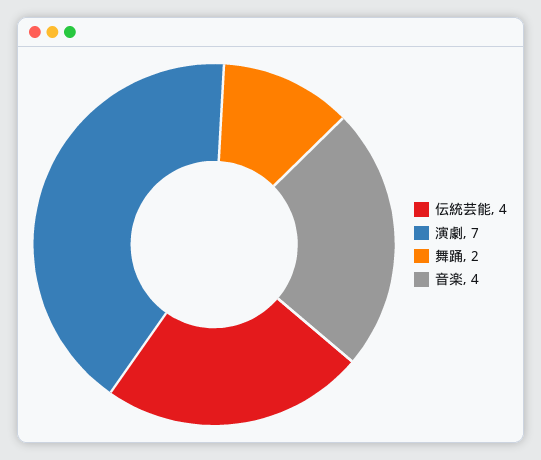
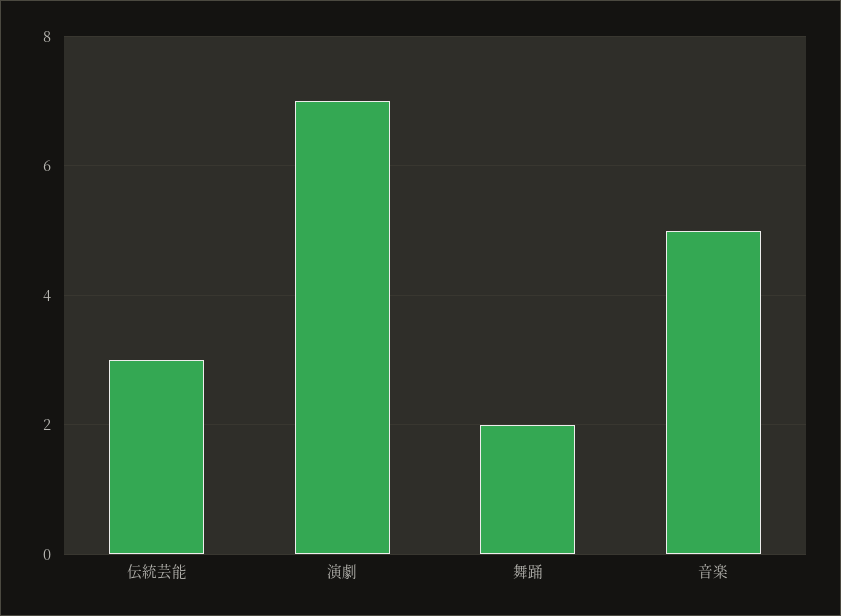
伝統芸能: 4 -> 3
音楽: 4 -> 5

